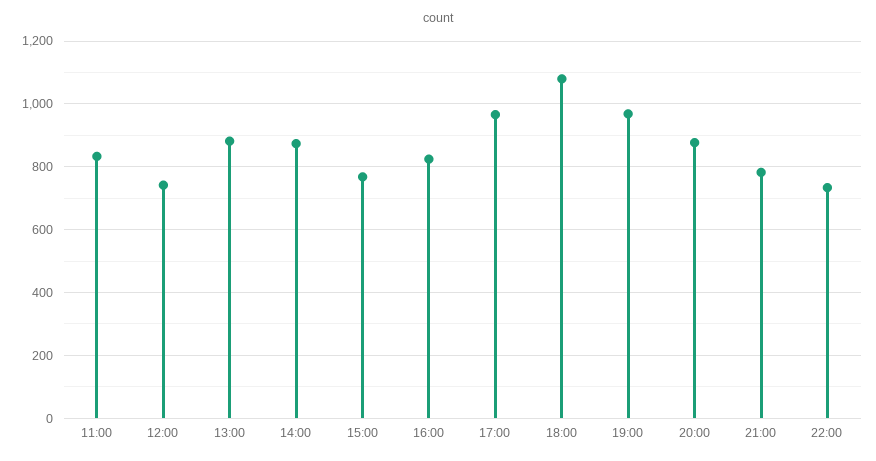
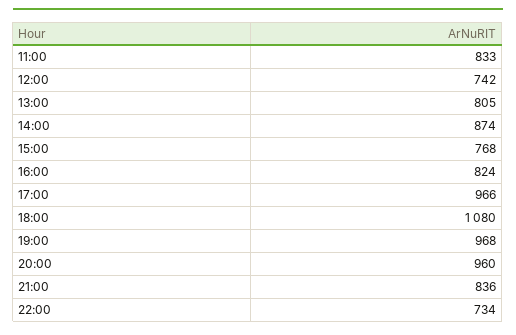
13:00: 880 -> 805
20:00: 880 -> 960
21:00: 780 -> 836

